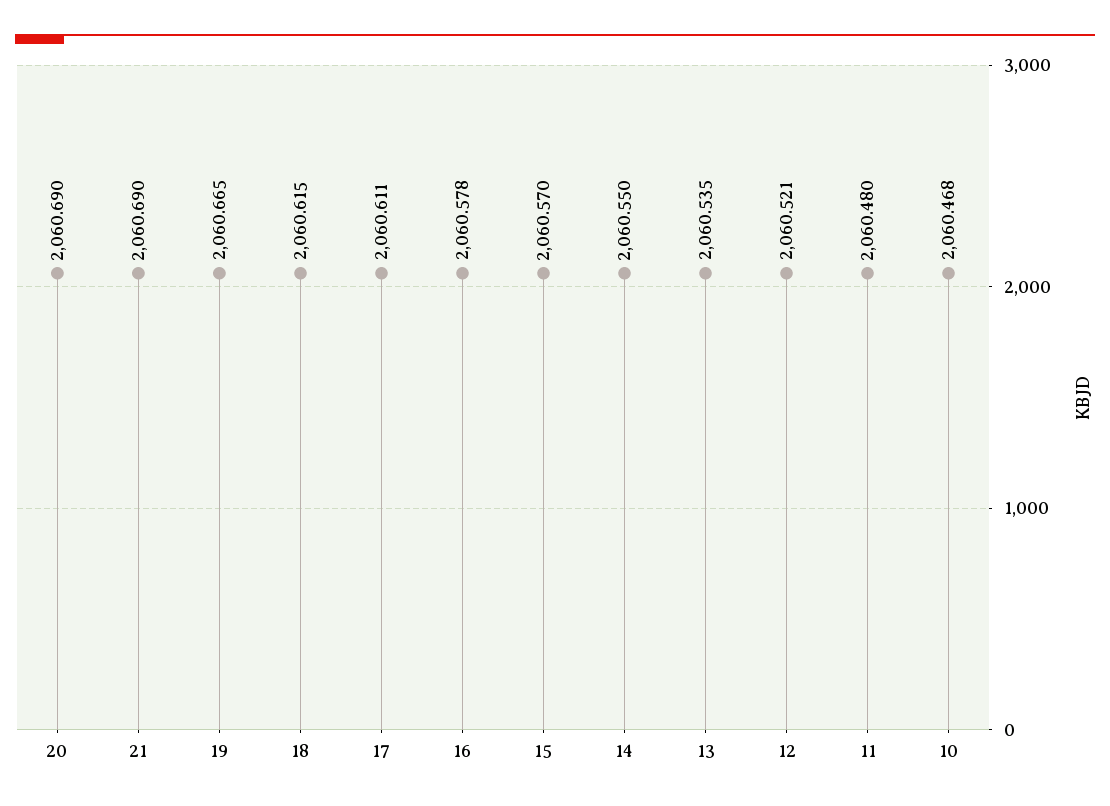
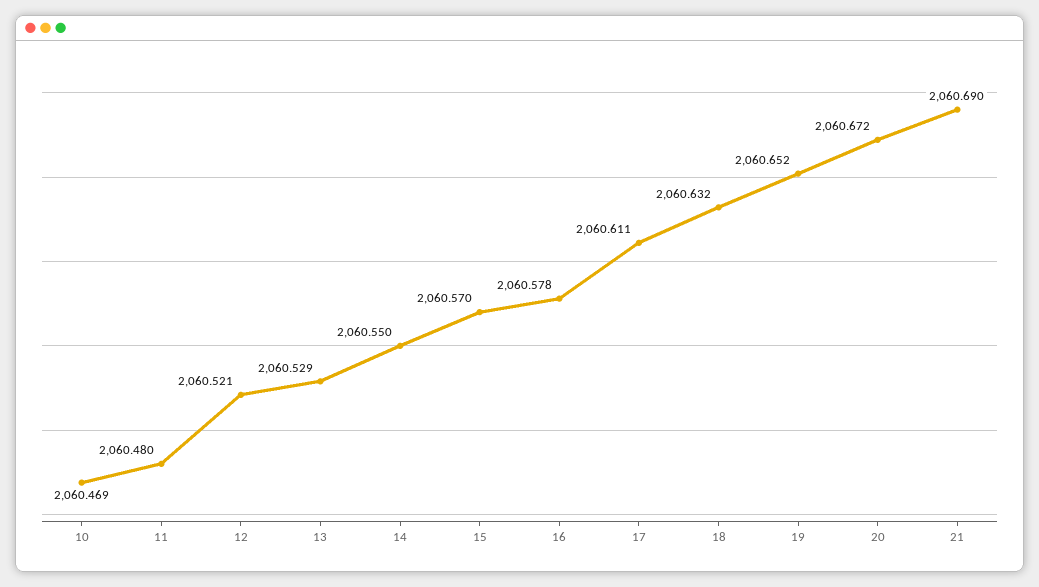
20: 2060.69 -> 2060.672
19: 2060.665 -> 2060.652
18: 2060.615 -> 2060.632
13: 2060.535 -> 2060.529
10: 2060.468 -> 2060.469

